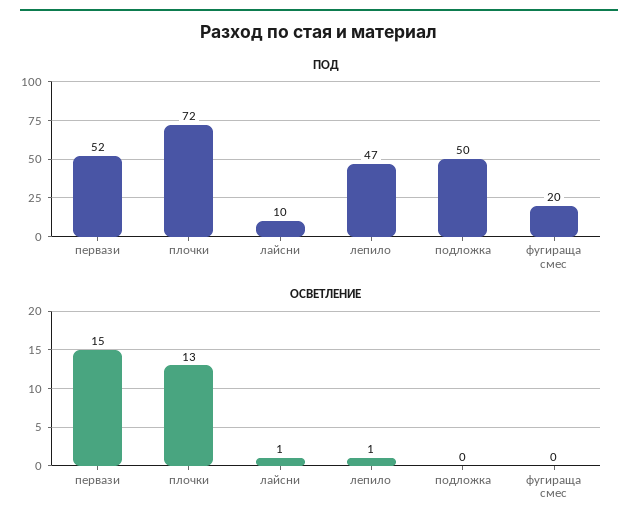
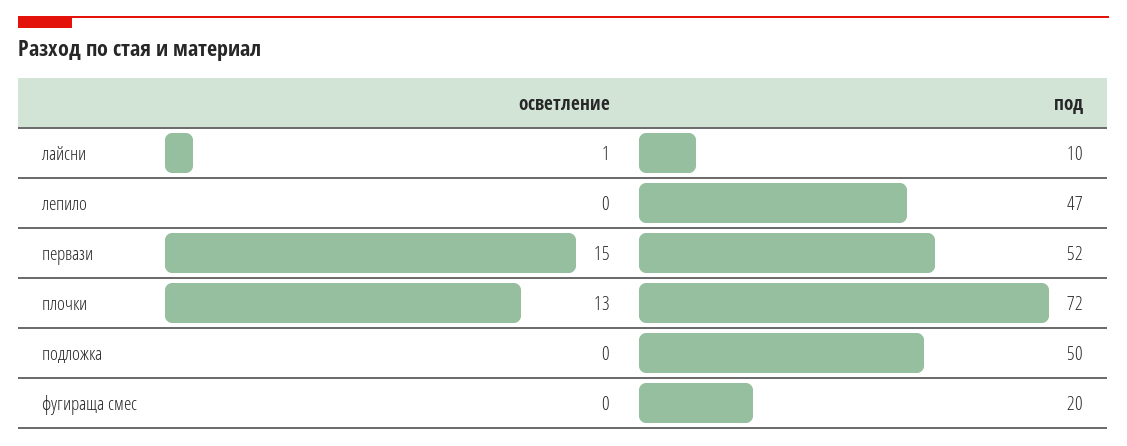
ОСВЕТЛЕНИЕ, лепило: 1 -> 0

